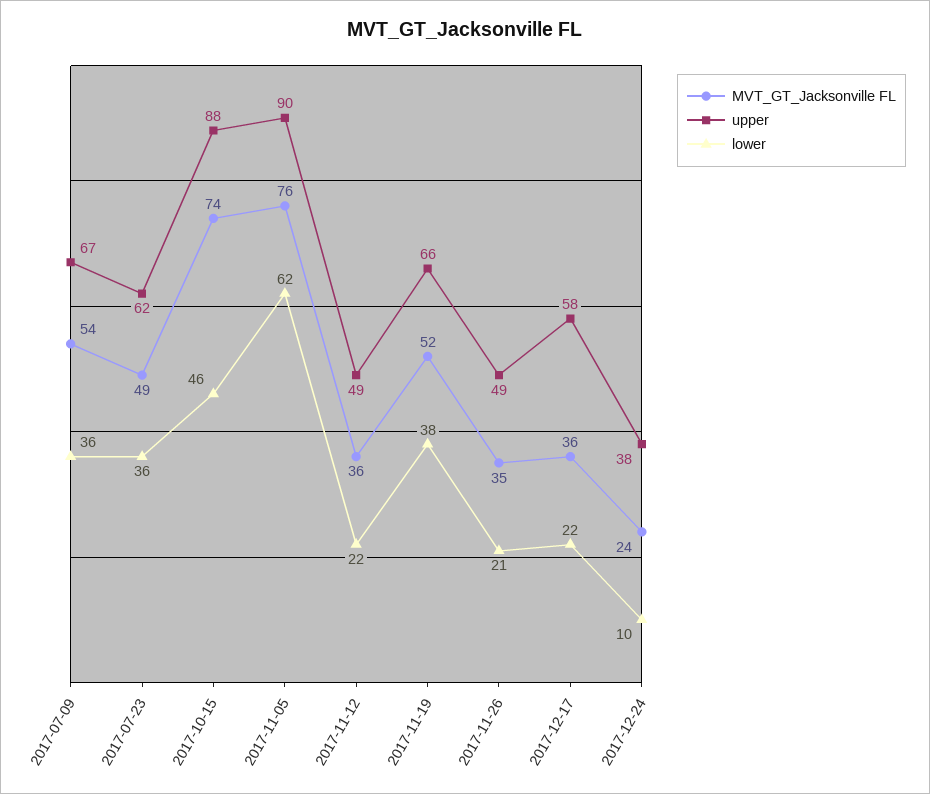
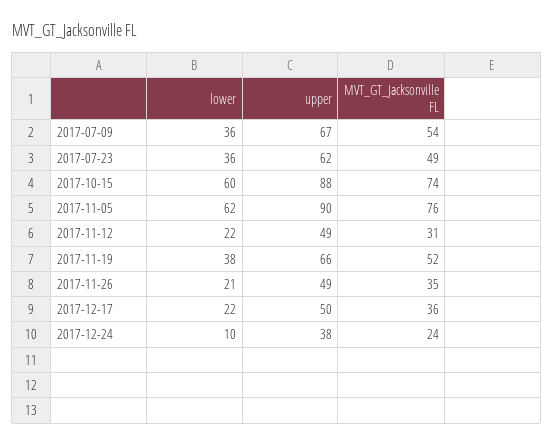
lower, 2017-10-15: 46 -> 60
MVT_GT_Jacksonville FL, 2017-11-12: 36 -> 31
upper, 2017-12-17: 58 -> 50

